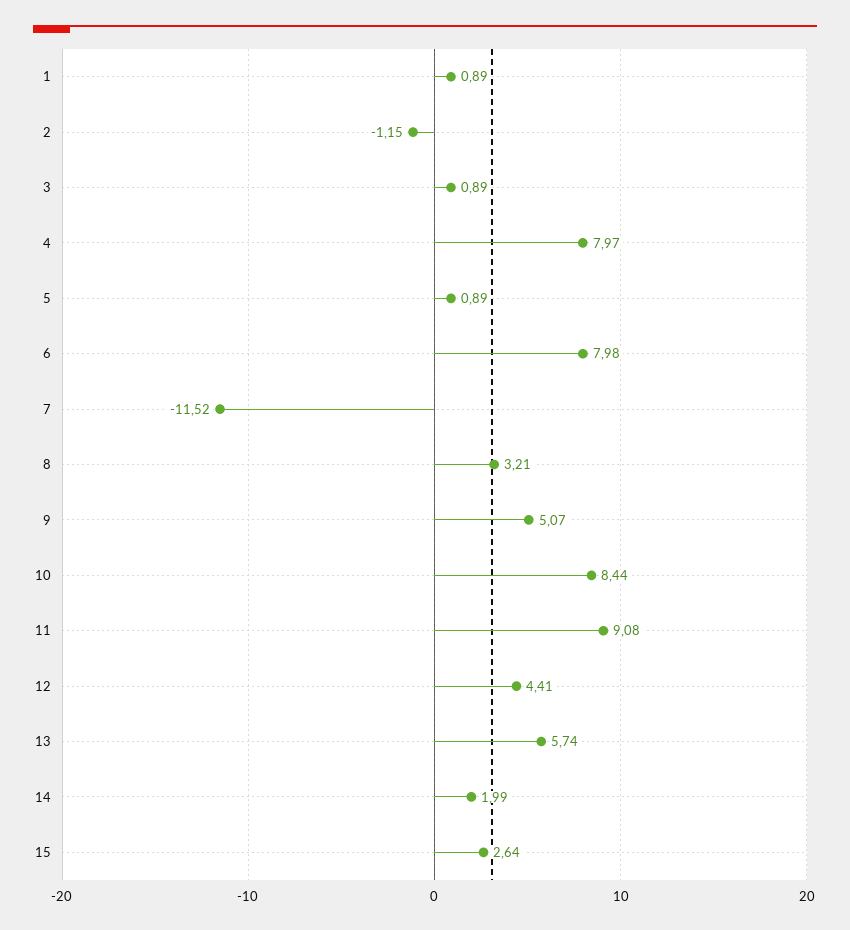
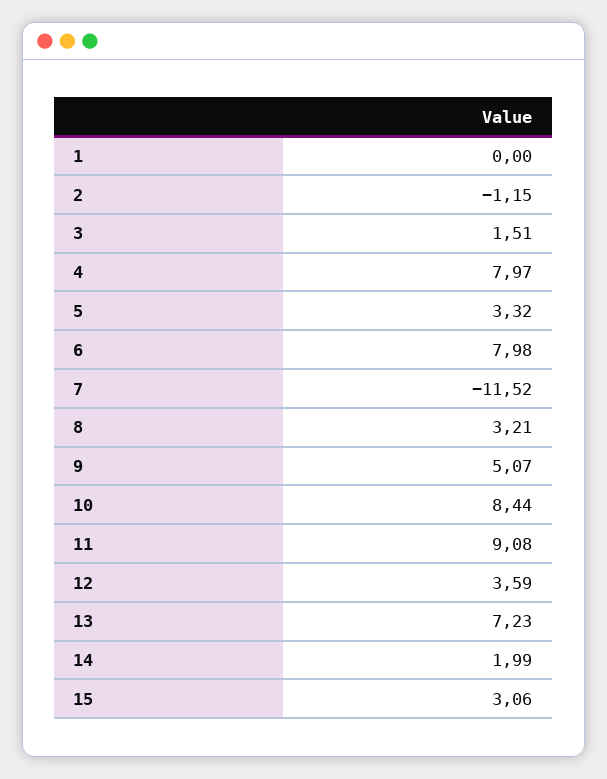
1: 0.89 -> 0
3: 0.89 -> 1.51
5: 0.89 -> 3.32
12: 4.41 -> 3.59
13: 5.74 -> 7.23
15: 2.64 -> 3.06

